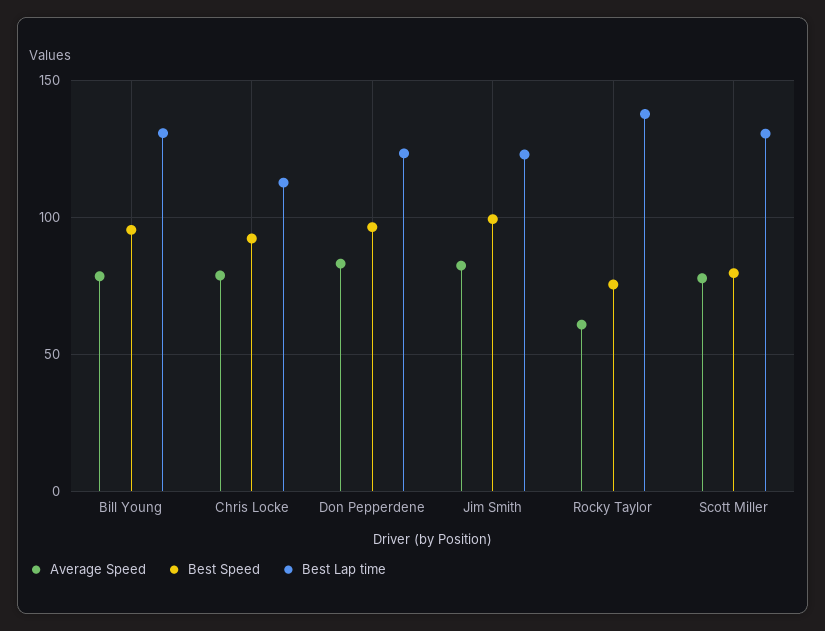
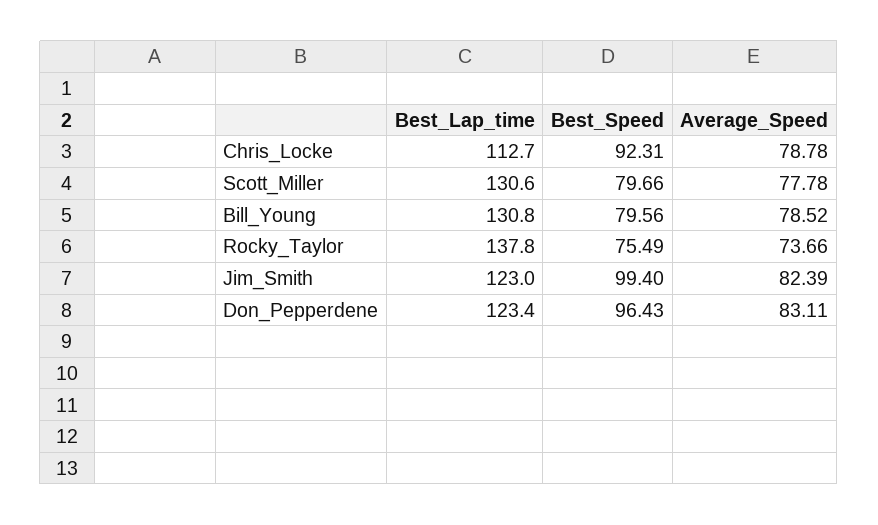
Best Speed, Bill Young: 95 -> 79.56
Average Speed, Rocky Taylor: 60 -> 73.66

